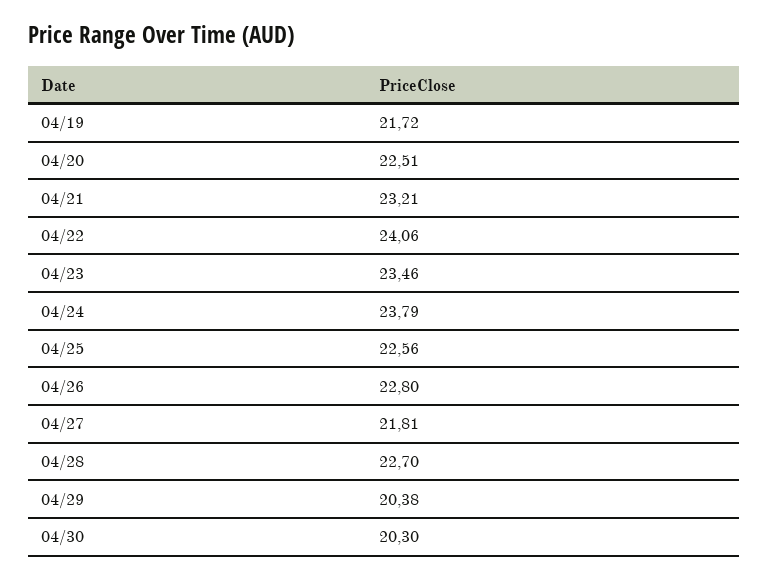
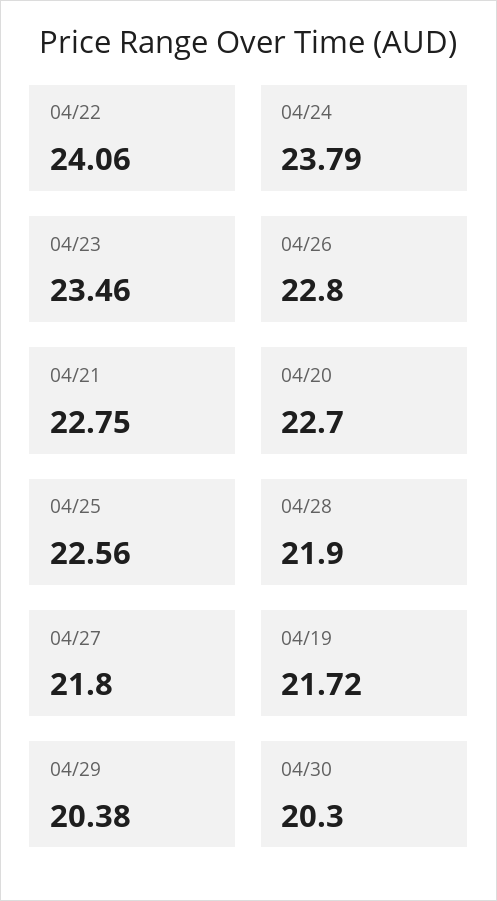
04/20: 22.51 -> 22.7
04/21: 23.21 -> 22.75
04/27: 21.81 -> 21.8
04/28: 22.7 -> 21.9

